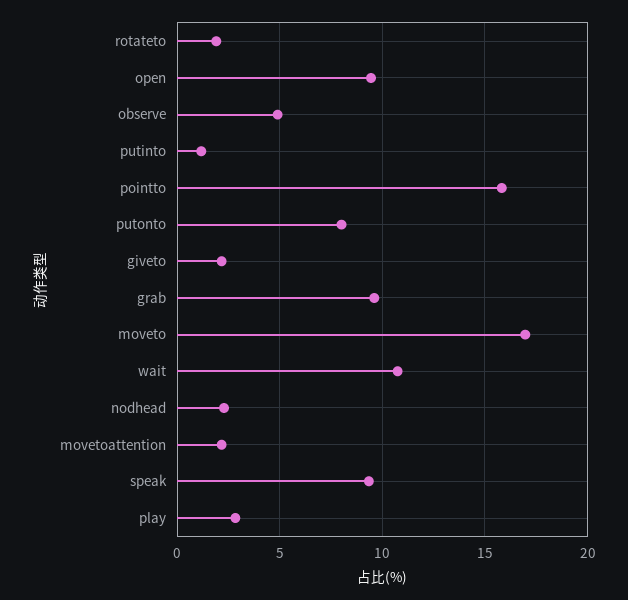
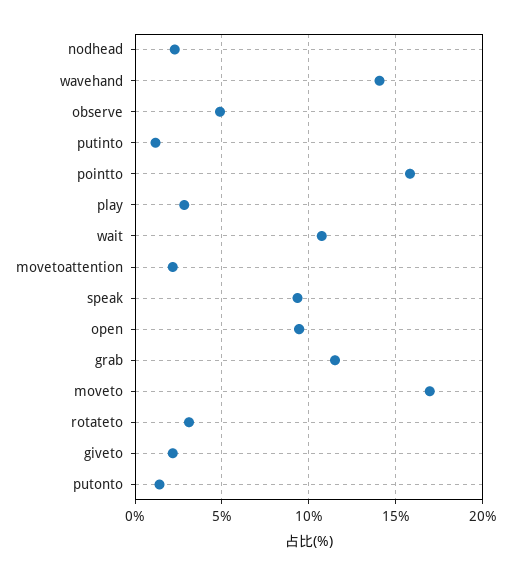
rotateto: 2 -> 3
putonto: 8 -> 1.5
grab: 9.5 -> 11.5
wavehand: none -> 14

